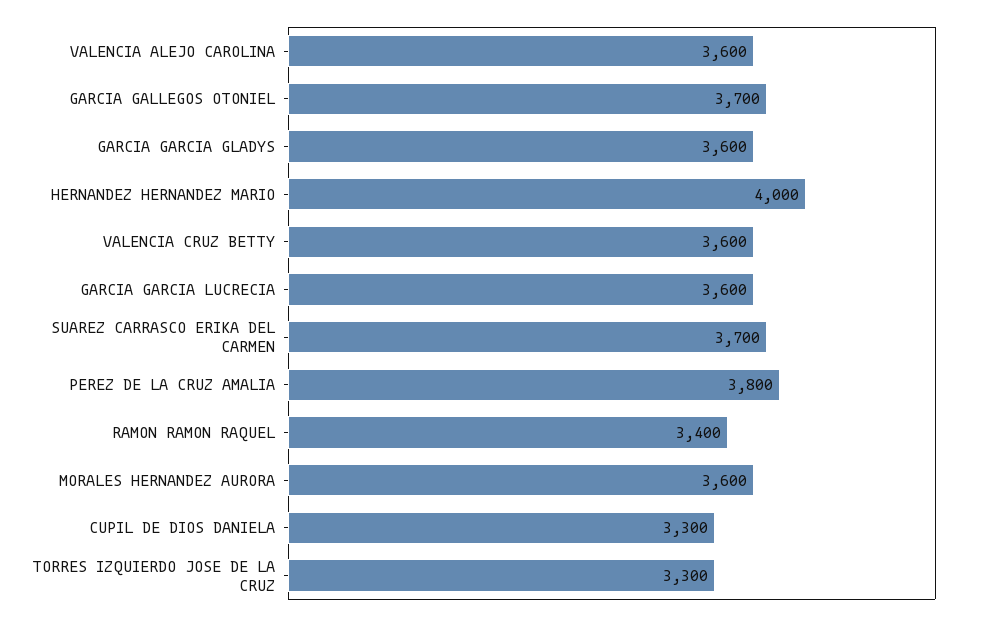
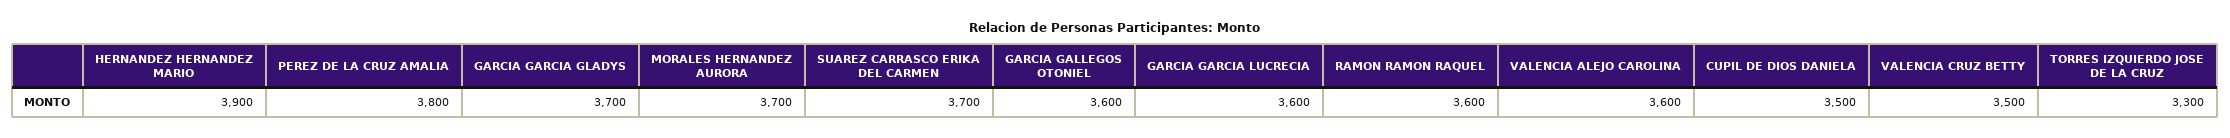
GARCIA GALLEGOS OTONIEL: 3700 -> 3600
GARCIA GARCIA GLADYS: 3600 -> 3700
HERNANDEZ HERNANDEZ MARIO: 4000 -> 3900
VALENCIA CRUZ BETTY: 3600 -> 3500
RAMON RAMON RAQUEL: 3400 -> 3600
MORALES HERNANDEZ AURORA: 3600 -> 3700
CUPIL DE DIOS DANIELA: 3300 -> 3500

